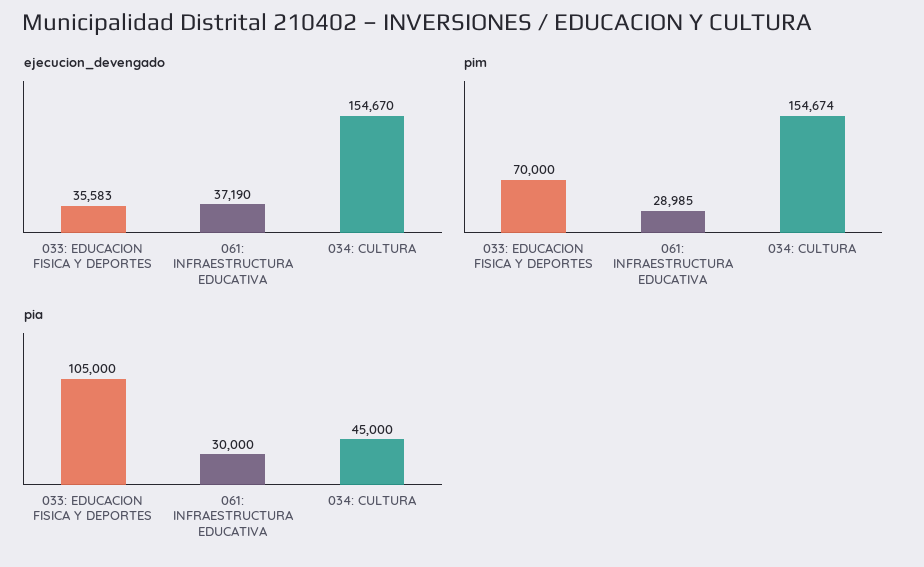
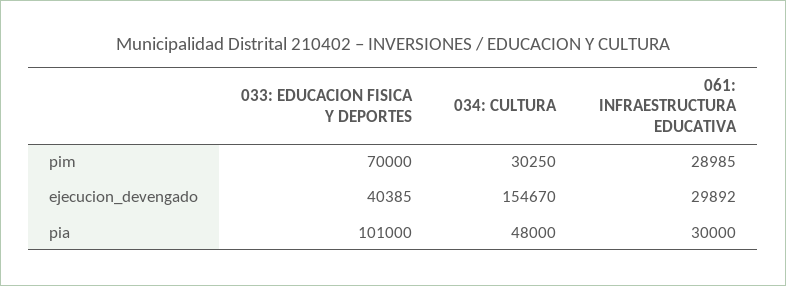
ejecucion_devengado, 033: EDUCACION FISICA Y DEPORTES: 35583 -> 40385
ejecucion_devengado, 061: INFRAESTRUCTURA EDUCATIVA: 37190 -> 29892
pim, 034: CULTURA: 154674 -> 30250
pia, 033: EDUCACION FISICA Y DEPORTES: 105000 -> 101000
pia, 034: CULTURA: 45000 -> 48000

